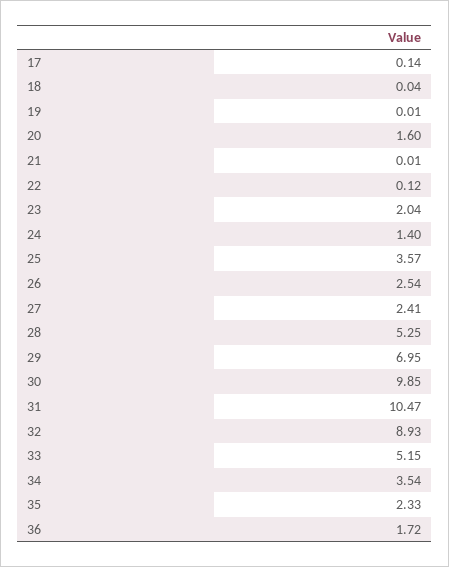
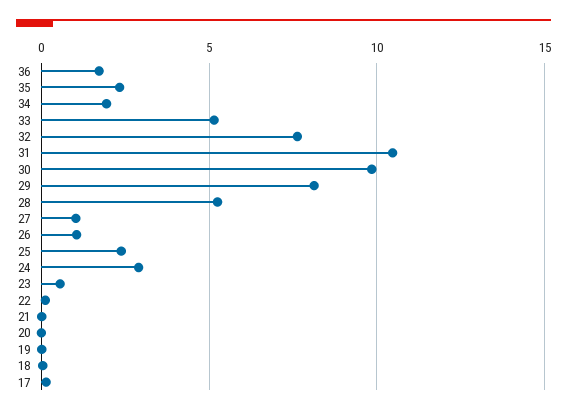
20: 1.6 -> 0
23: 2.04 -> 0.5
24: 1.4 -> 3
25: 3.57 -> 2.5
26: 2.54 -> 1
27: 2.41 -> 1
29: 6.95 -> 8
32: 8.93 -> 7.5
34: 3.54 -> 2

